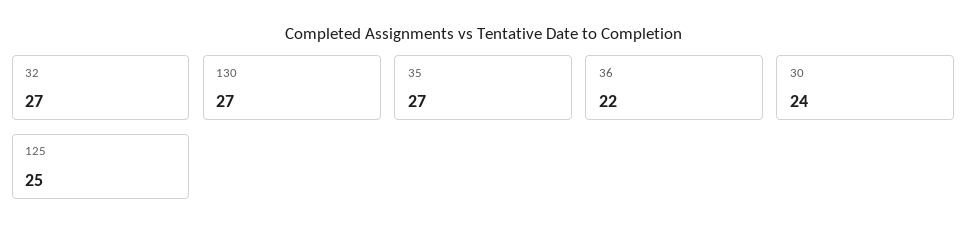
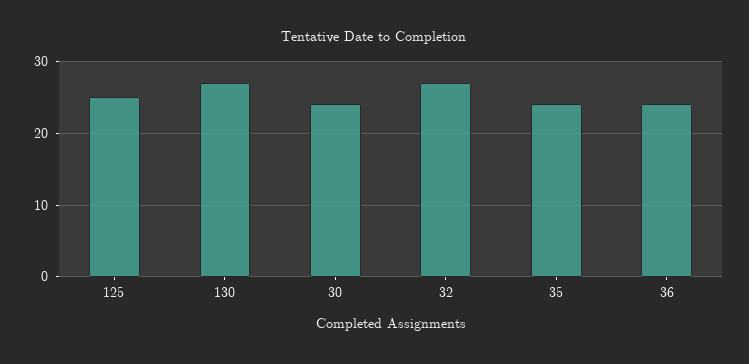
35: 27 -> 24
36: 22 -> 24

